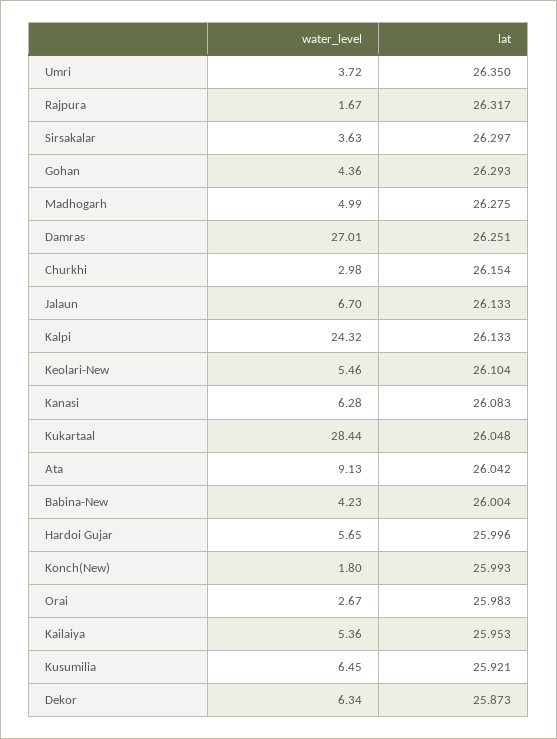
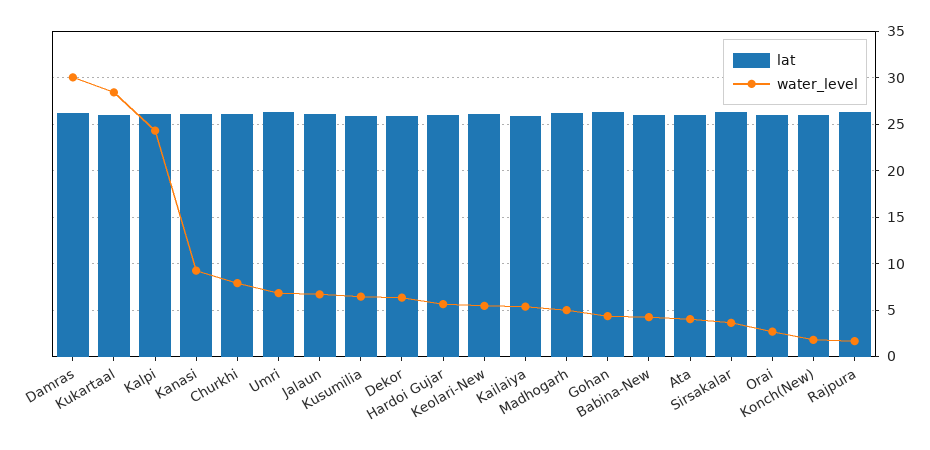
water_level, Umri: 3.72 -> 7
water_level, Damras: 27.01 -> 30
water_level, Churkhi: 2.98 -> 8
water_level, Kanasi: 6.28 -> 9
water_level, Ata: 9.13 -> 4

